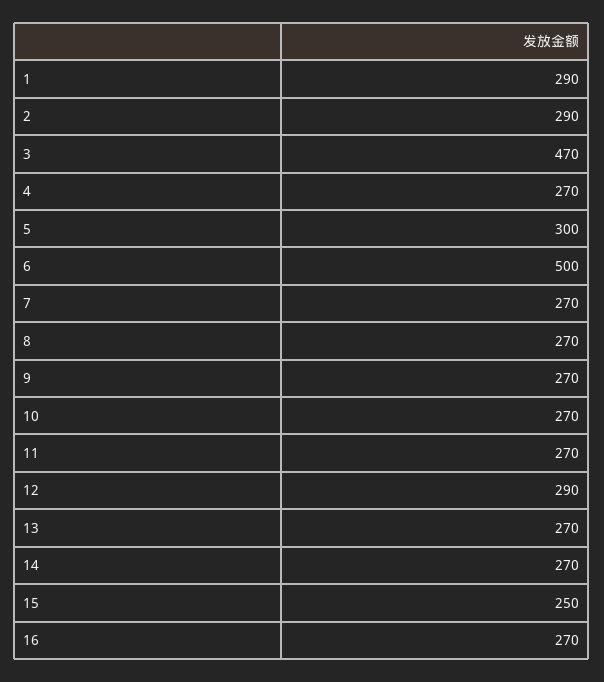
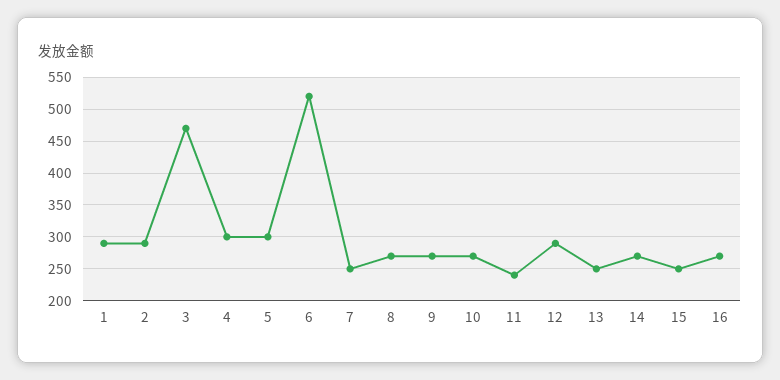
4: 270 -> 300
6: 500 -> 520
7: 270 -> 250
11: 270 -> 240
13: 270 -> 250

